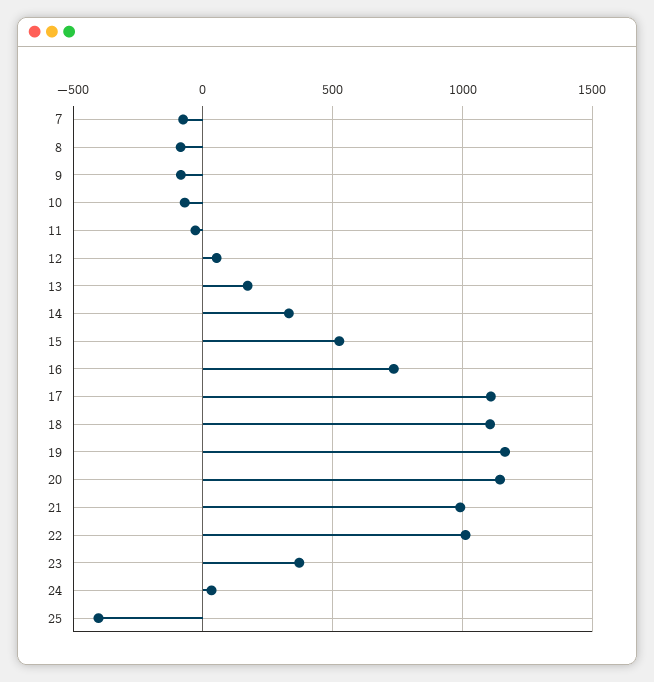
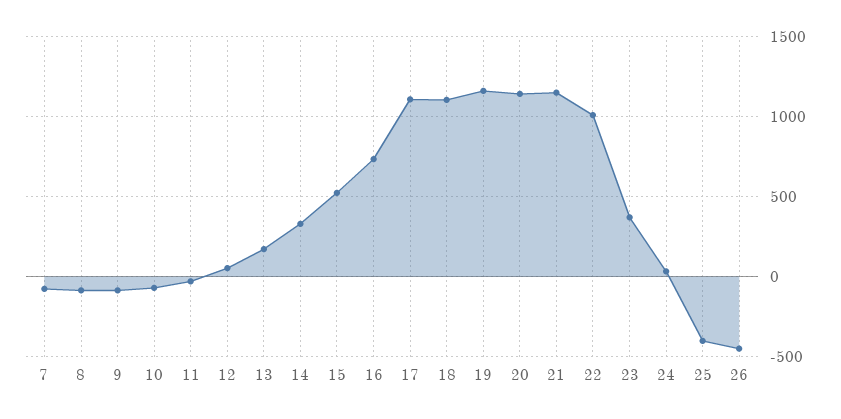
21: 1000 -> 1150
26: none -> -450

